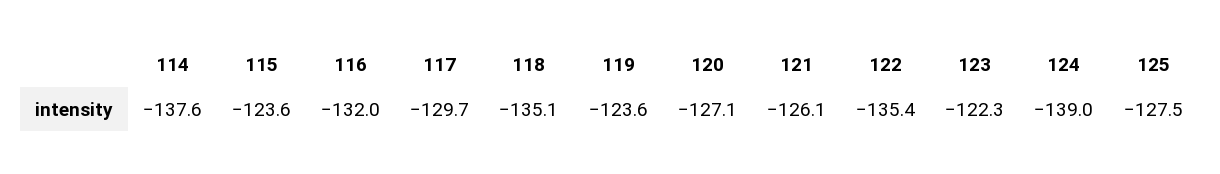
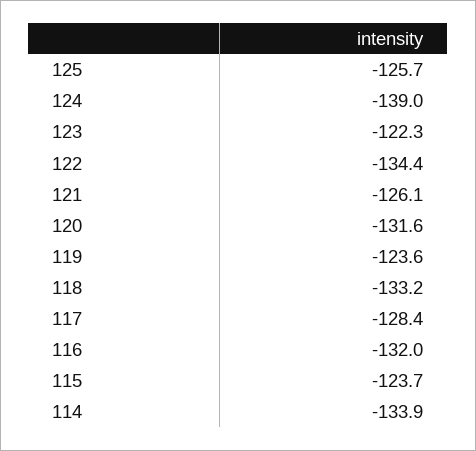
114: -137.6 -> -133.9
115: -123.6 -> -123.7
117: -129.7 -> -128.4
118: -135.1 -> -133.2
120: -127.1 -> -131.6
122: -135.4 -> -134.4
125: -127.5 -> -125.7

